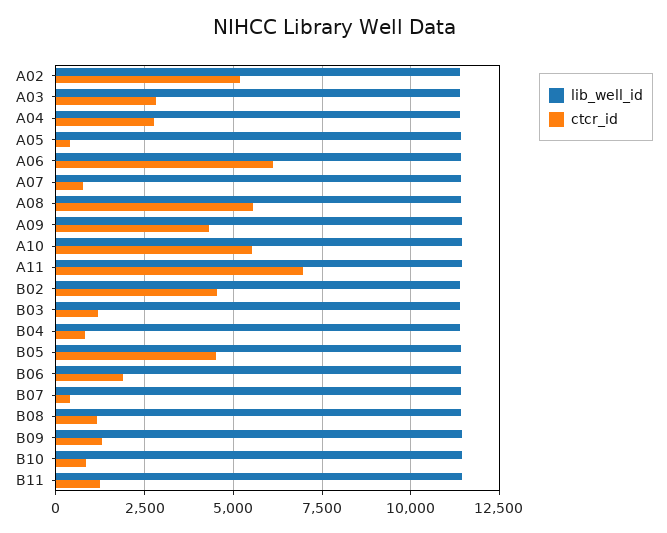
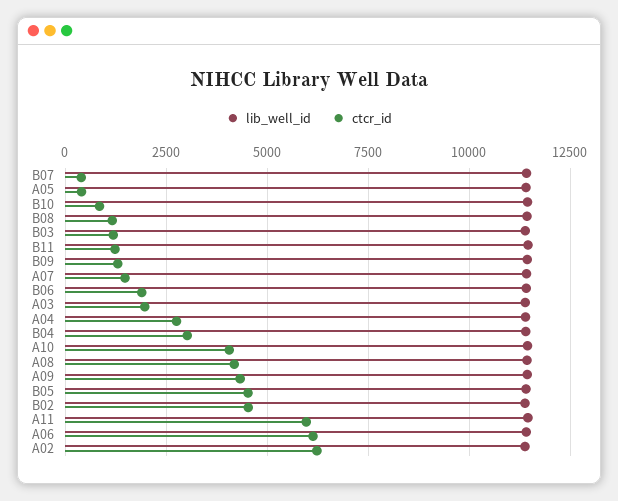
ctcr_id, A02: 5250 -> 6250
ctcr_id, A03: 2750 -> 2000
ctcr_id, A07: 750 -> 1500
ctcr_id, A08: 5500 -> 4250
ctcr_id, A10: 5500 -> 4000
ctcr_id, A11: 7000 -> 6000
ctcr_id, B04: 750 -> 3000

